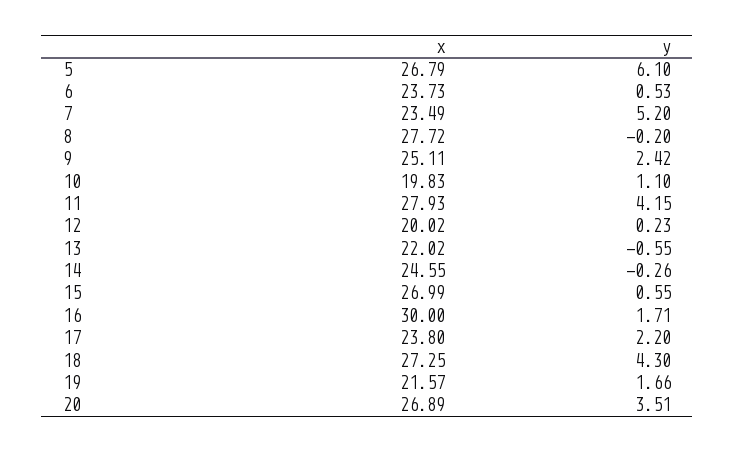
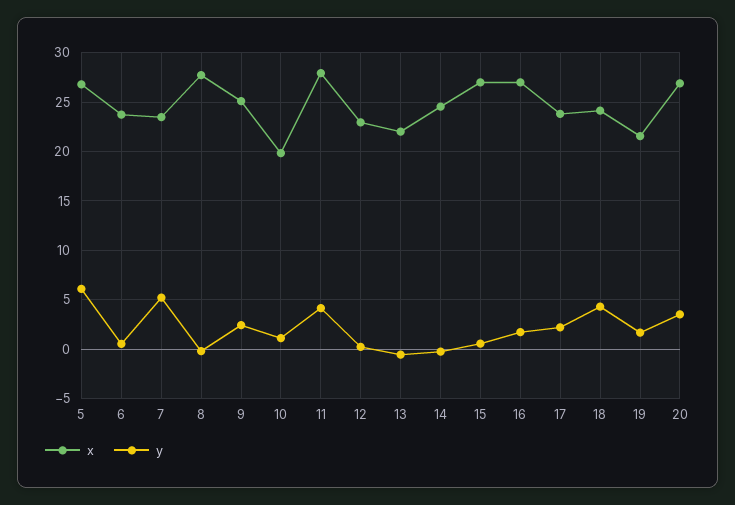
x, 12: 20.02 -> 23
x, 16: 30 -> 27
x, 18: 27.25 -> 24

